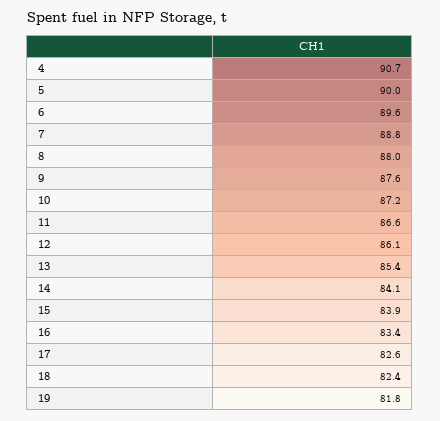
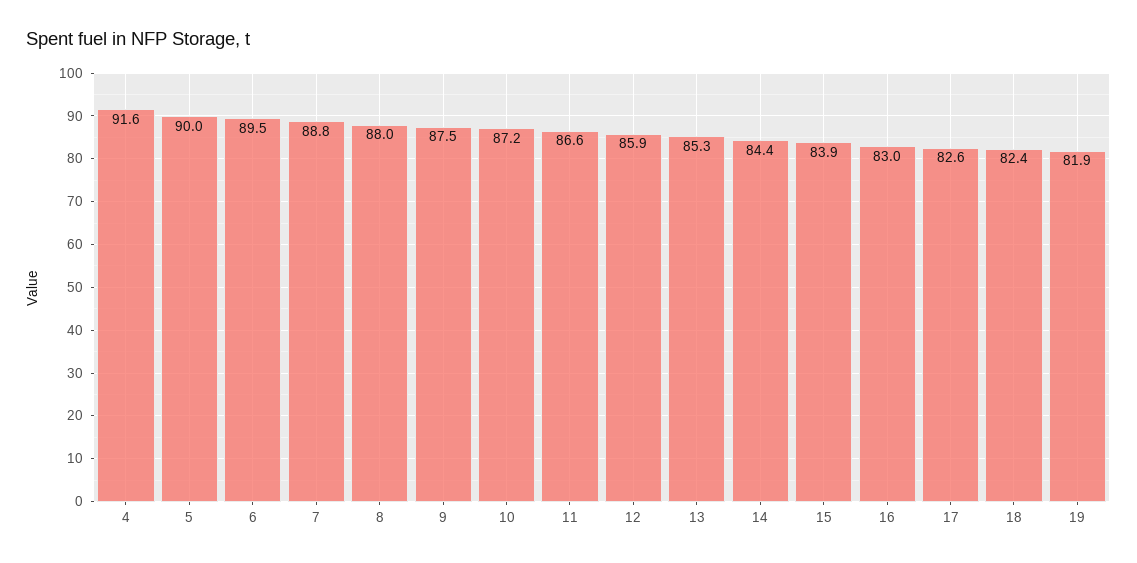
4: 90.7 -> 91.6
6: 89.6 -> 89.5
9: 87.6 -> 87.5
12: 86.1 -> 85.9
13: 85.4 -> 85.3
14: 84.1 -> 84.4
16: 83.4 -> 83
19: 81.8 -> 81.9

